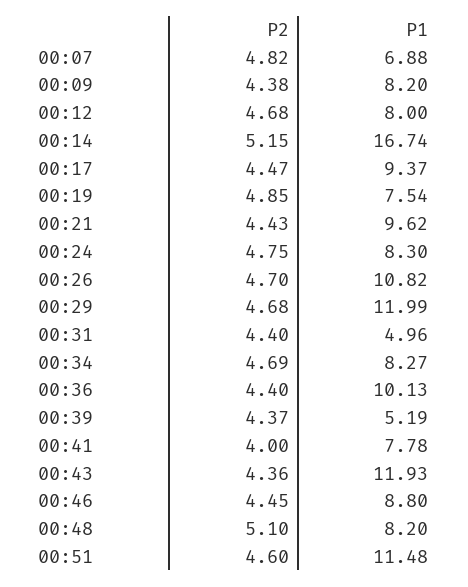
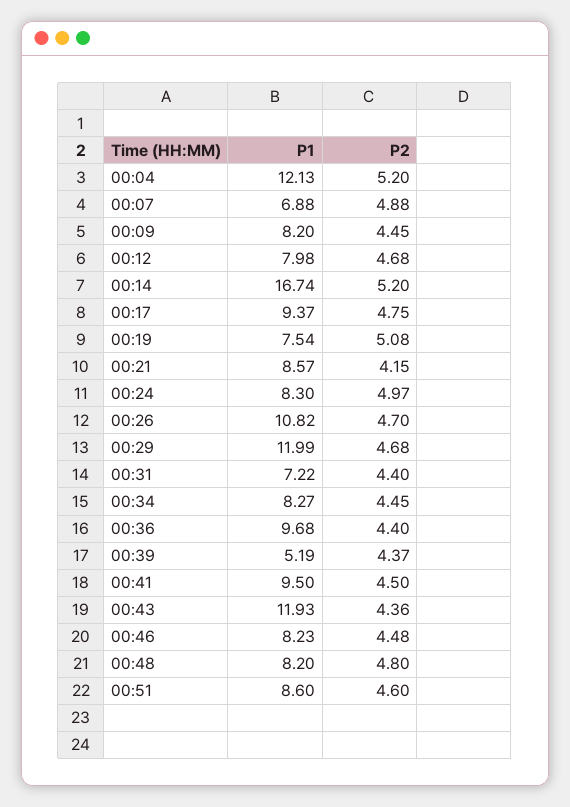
P2, 00:07: 4.82 -> 4.88
P2, 00:09: 4.38 -> 4.45
P1, 00:12: 8 -> 7.98
P2, 00:14: 5.15 -> 5.2
P2, 00:17: 4.47 -> 4.75
P2, 00:19: 4.85 -> 5.08
P2, 00:21: 4.43 -> 4.15
P1, 00:21: 9.62 -> 8.57
P2, 00:24: 4.75 -> 4.97
P1, 00:31: 4.96 -> 7.22
P2, 00:34: 4.69 -> 4.45
P1, 00:36: 10.13 -> 9.68
P2, 00:41: 4 -> 4.5
P1, 00:41: 7.78 -> 9.5
P2, 00:46: 4.45 -> 4.48
P1, 00:46: 8.8 -> 8.23
P2, 00:48: 5.1 -> 4.8
P1, 00:51: 11.48 -> 8.6
P1, 00:04: none -> 12.13
P2, 00:04: none -> 5.2

